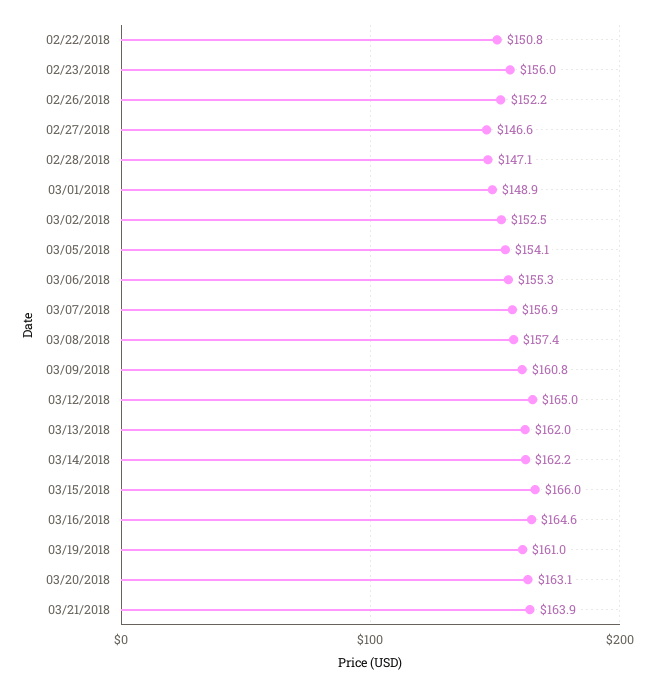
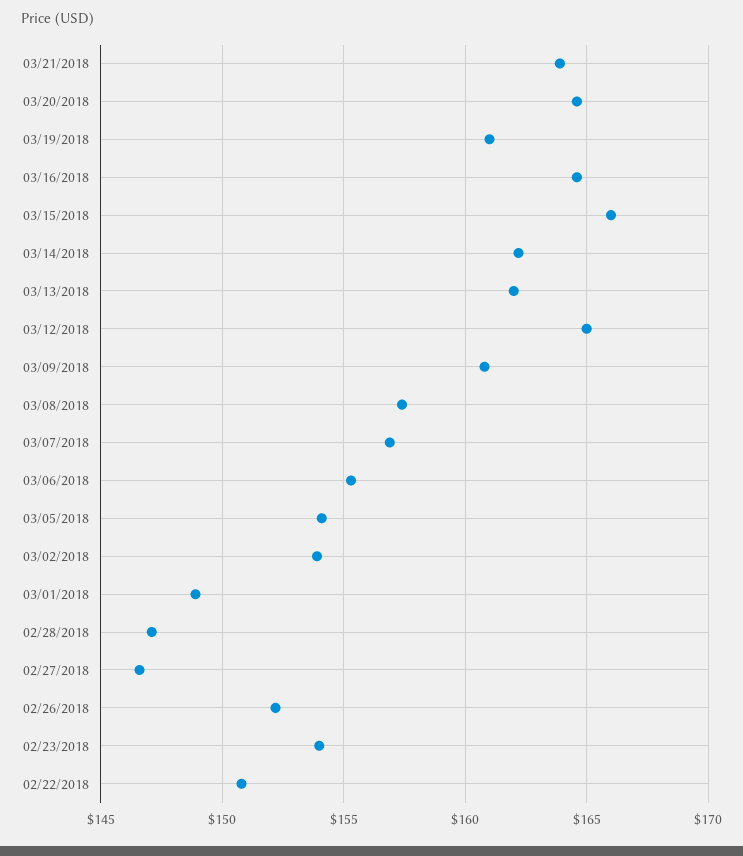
02/23/2018: 156 -> 154
03/02/2018: 152.5 -> 154
03/20/2018: 163.1 -> 164.5

